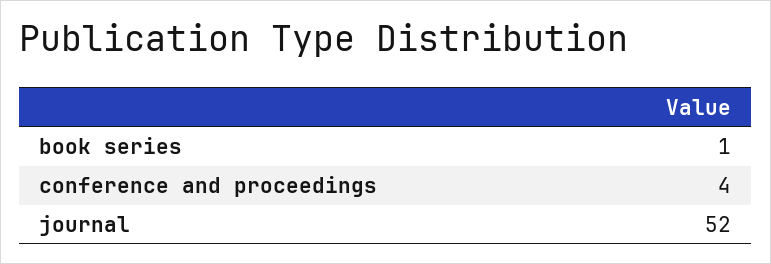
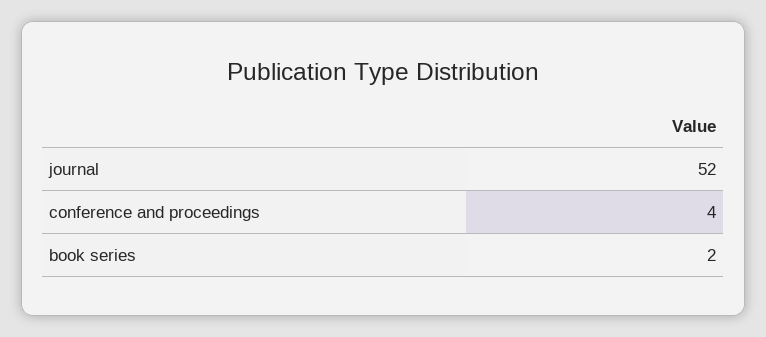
book series: 1 -> 2

